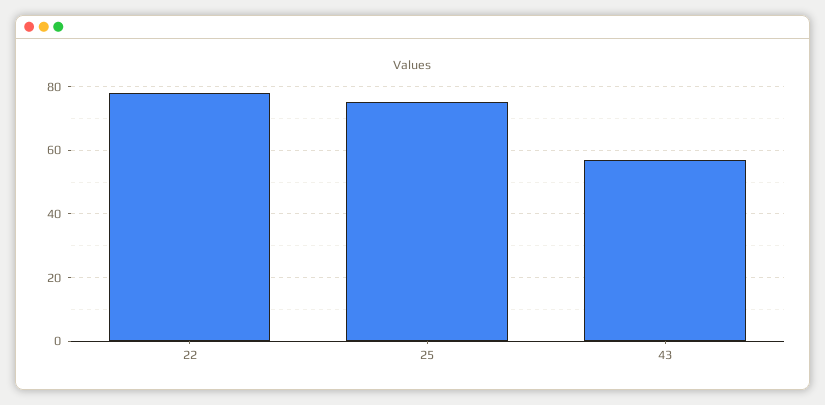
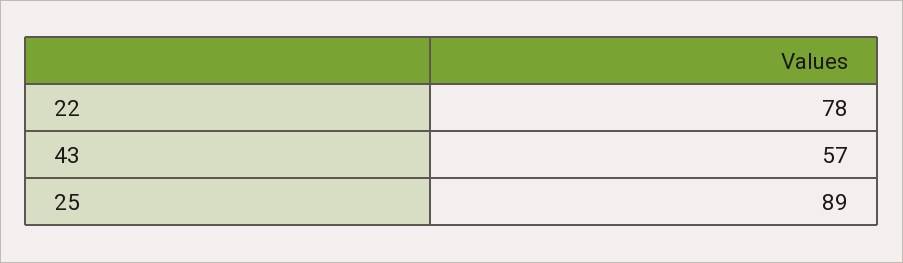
25: 75 -> 89

